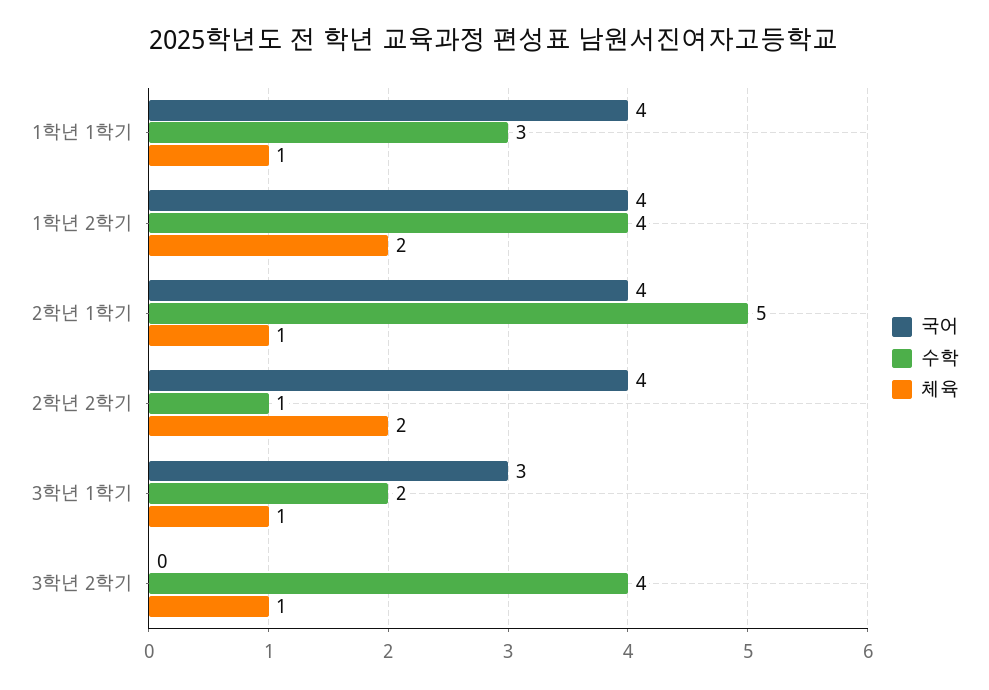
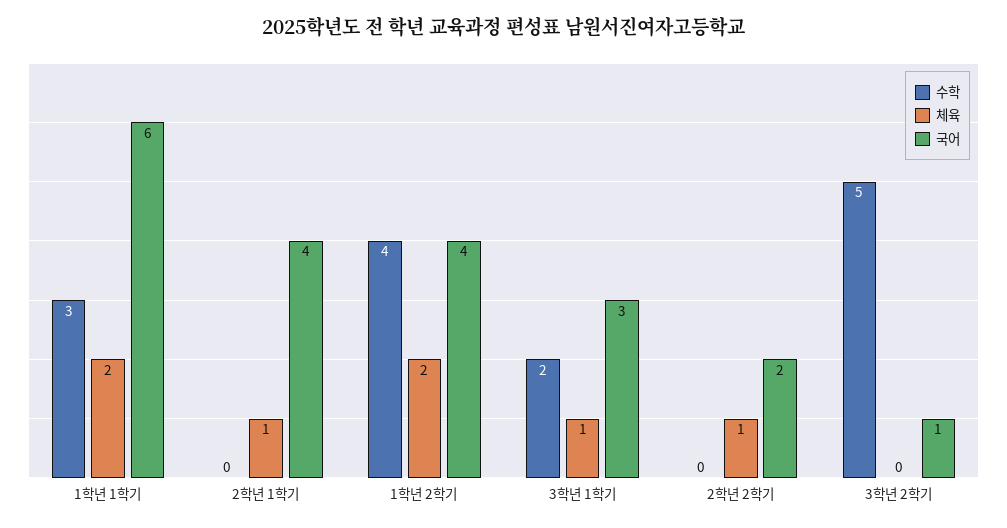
국어, 1학년 1학기: 4 -> 6
체육, 1학년 1학기: 1 -> 2
수학, 2학년 1학기: 5 -> 0
국어, 2학년 2학기: 4 -> 2
수학, 2학년 2학기: 1 -> 0
체육, 2학년 2학기: 2 -> 1
국어, 3학년 2학기: 0 -> 1
수학, 3학년 2학기: 4 -> 5
체육, 3학년 2학기: 1 -> 0

